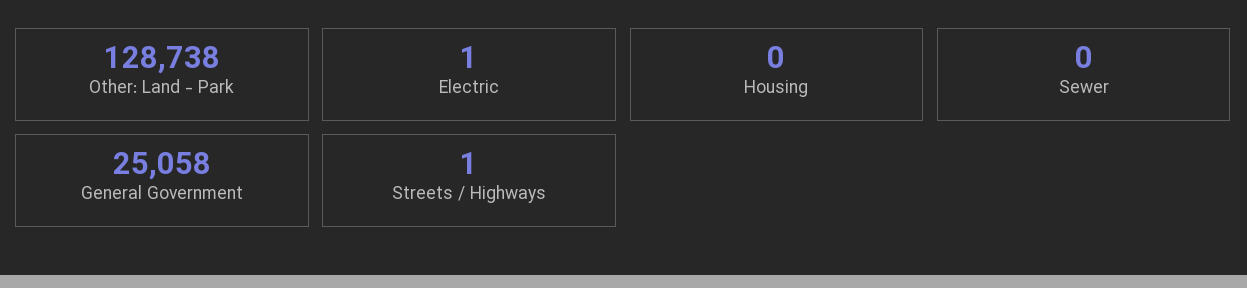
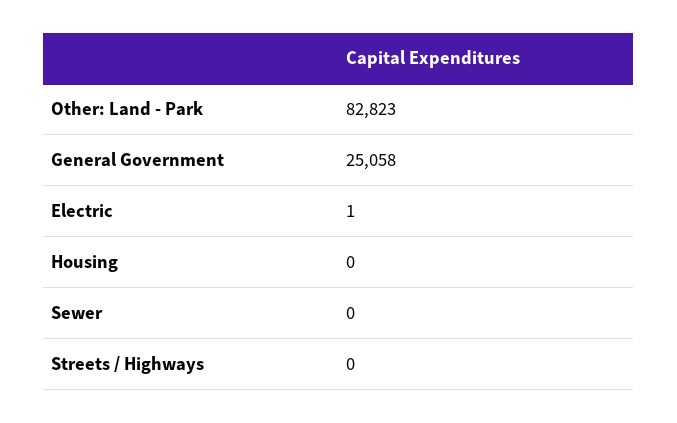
Other: Land - Park: 128738 -> 82823
Streets / Highways: 1 -> 0

